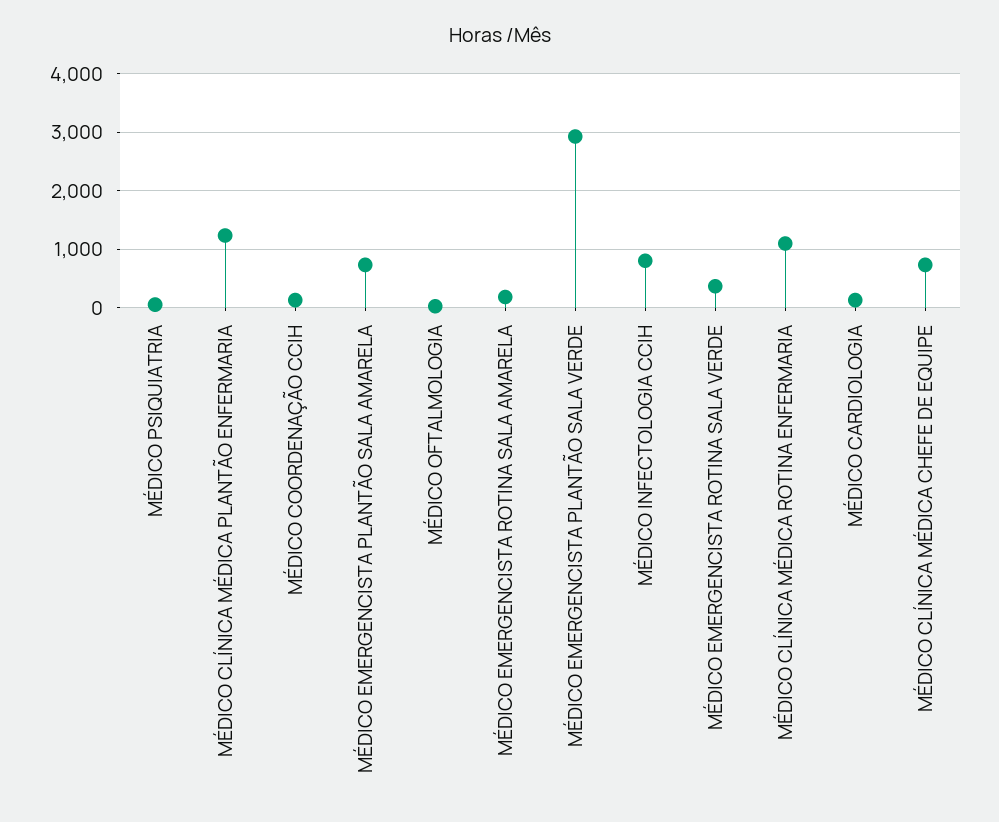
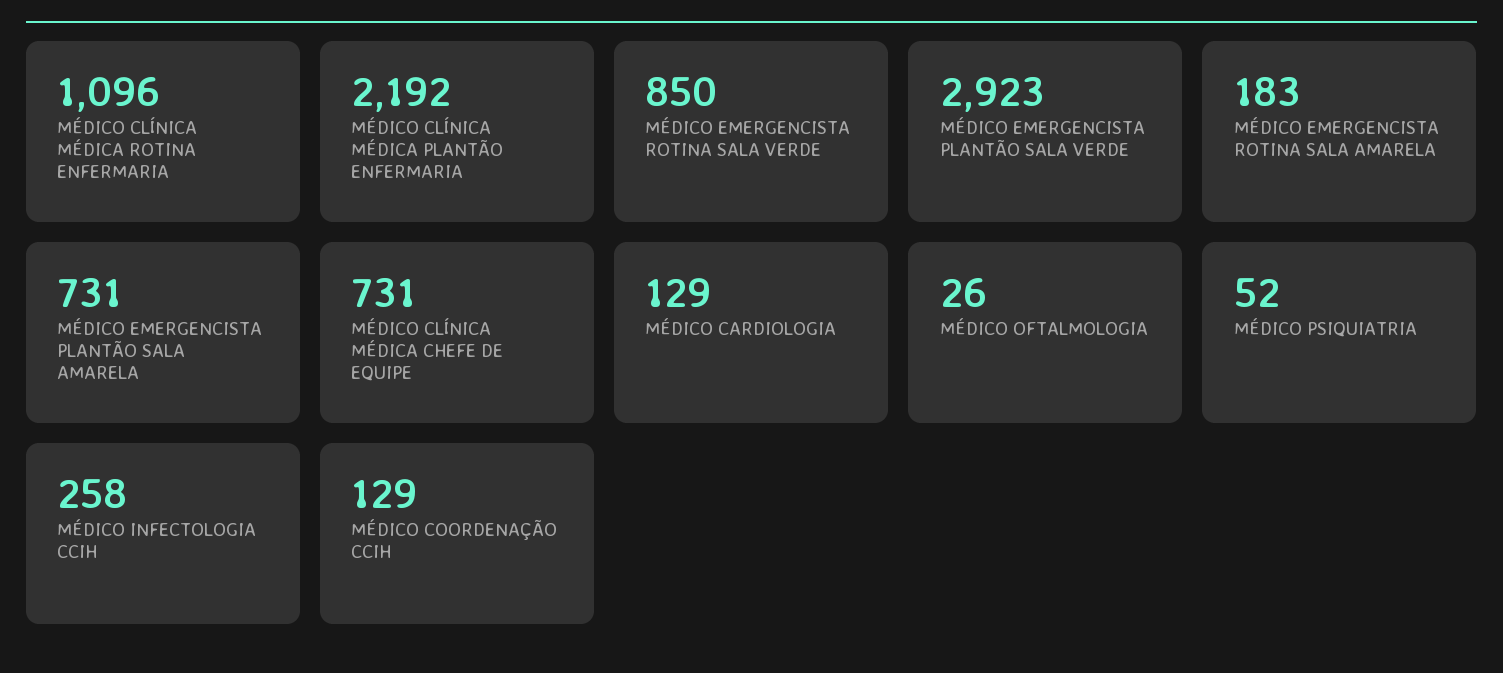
MÉDICO CLÍNICA MÉDICA PLANTÃO ENFERMARIA: 1200 -> 2192
MÉDICO INFECTOLOGIA CCIH: 800 -> 258
MÉDICO EMERGENCISTA ROTINA SALA VERDE: 400 -> 850

